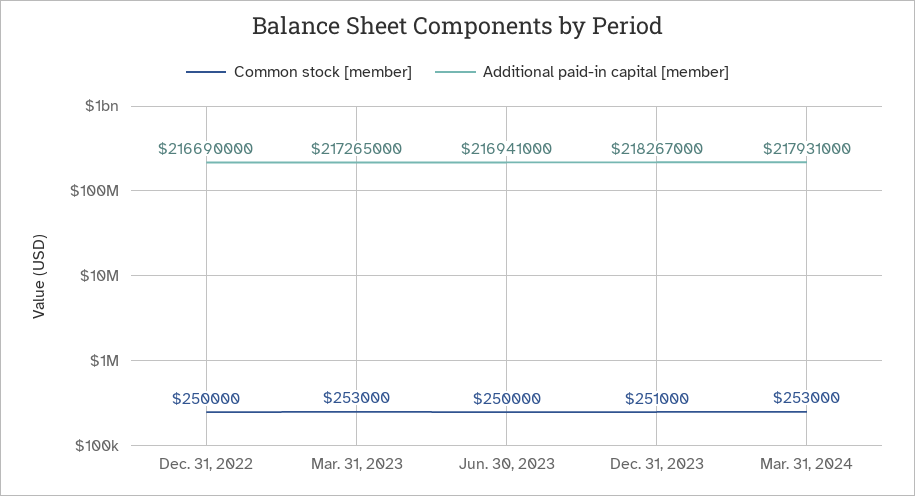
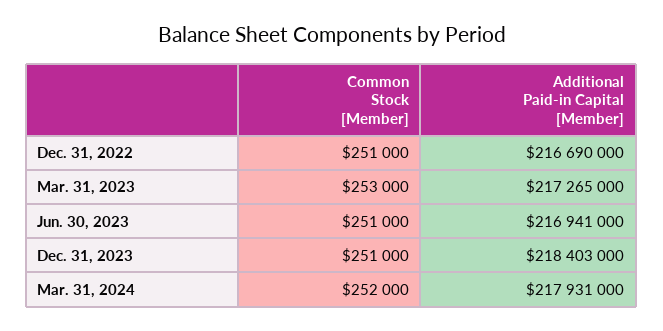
Common stock [member], Dec. 31, 2022: 250000 -> 251000
Common stock [member], Jun. 30, 2023: 250000 -> 251000
Additional paid-in capital [member], Dec. 31, 2023: 218267000 -> 218403000
Common stock [member], Mar. 31, 2024: 253000 -> 252000

